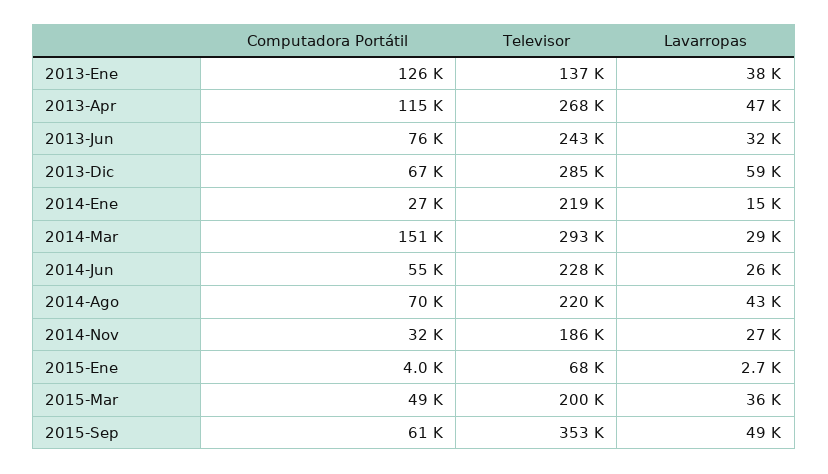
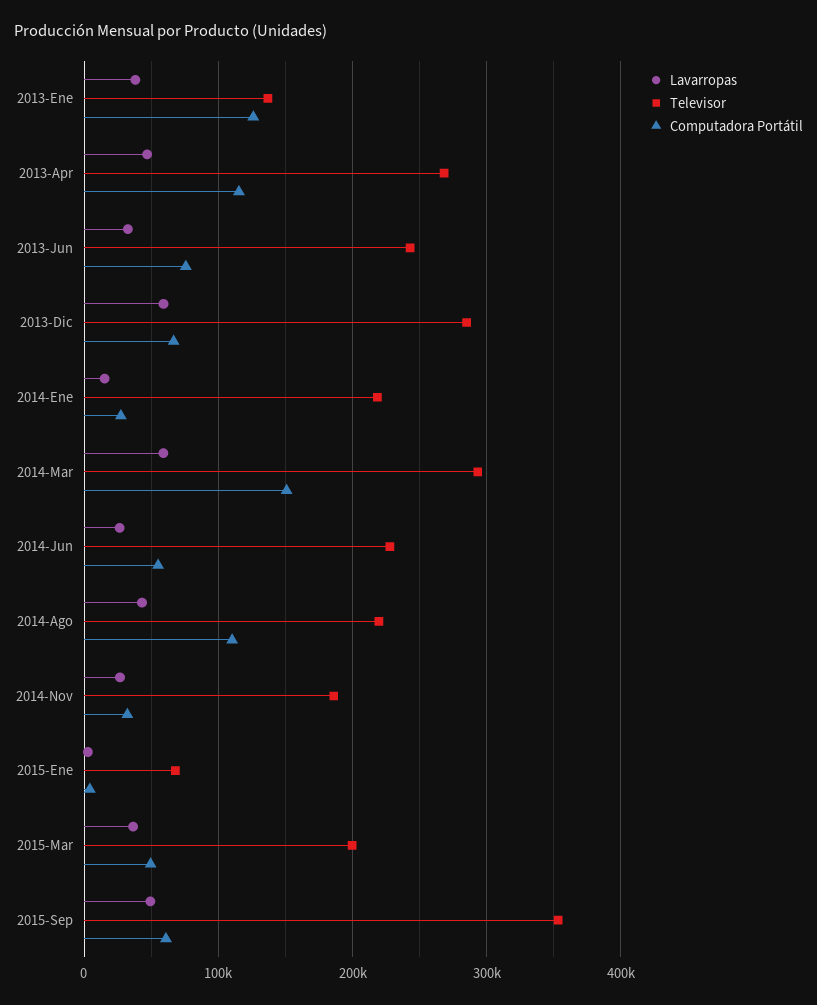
Lavarropas, 2014-Mar: 29000 -> 60000
Computadora Portátil, 2014-Ago: 70000 -> 110000

